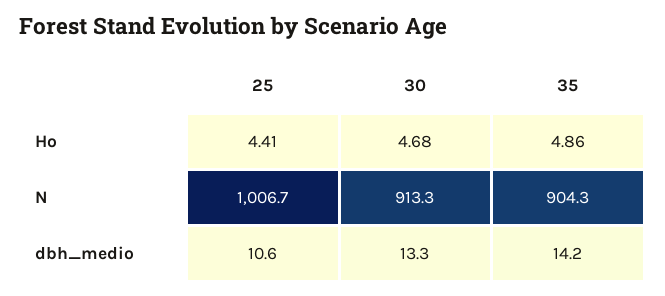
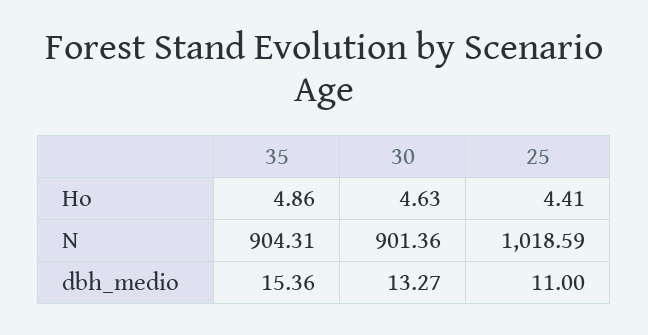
30, Ho: 4.68 -> 4.63
25, N: 1006.7 -> 1018.59
30, N: 913.3 -> 901.36
25, dbh_medio: 10.6 -> 11
35, dbh_medio: 14.2 -> 15.36

